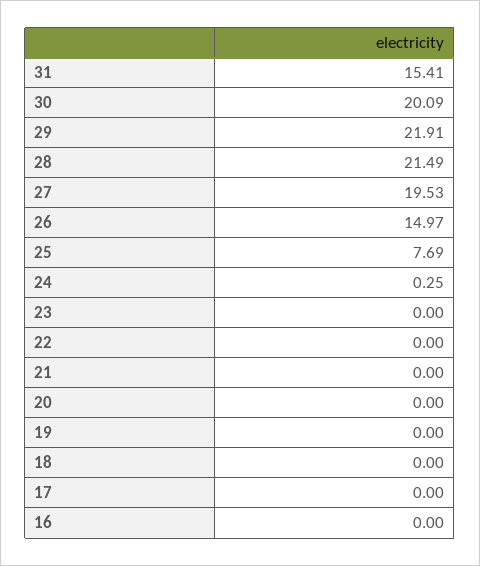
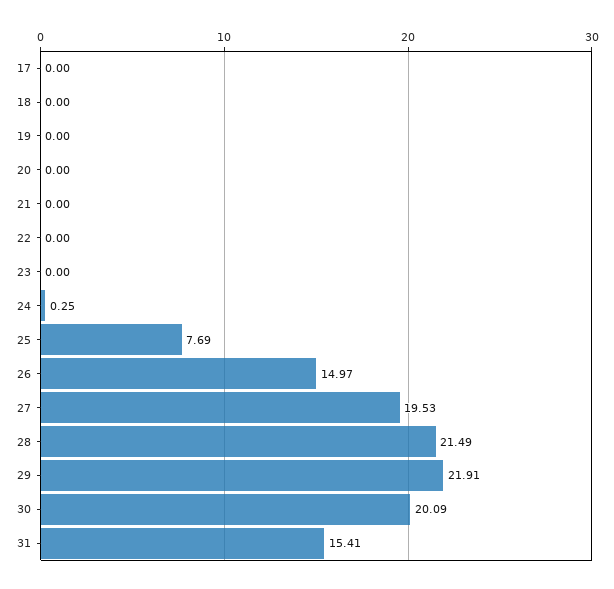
16: 0 -> none

